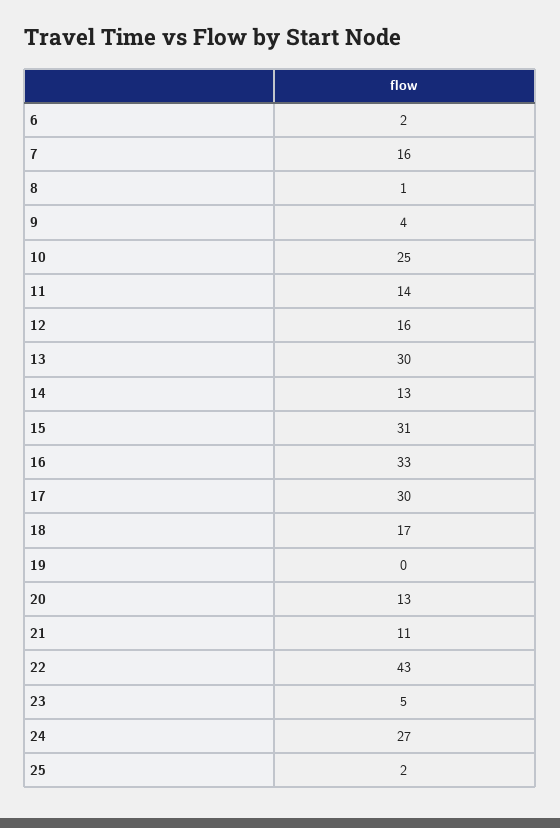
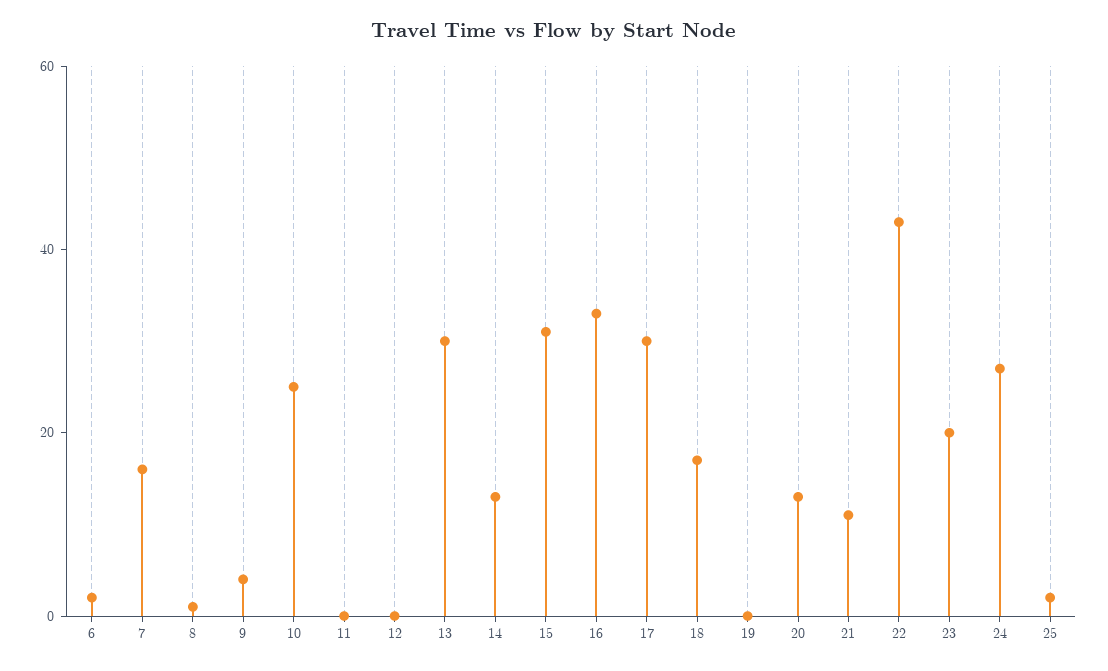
11: 14 -> 0
12: 16 -> 0
23: 5 -> 20

